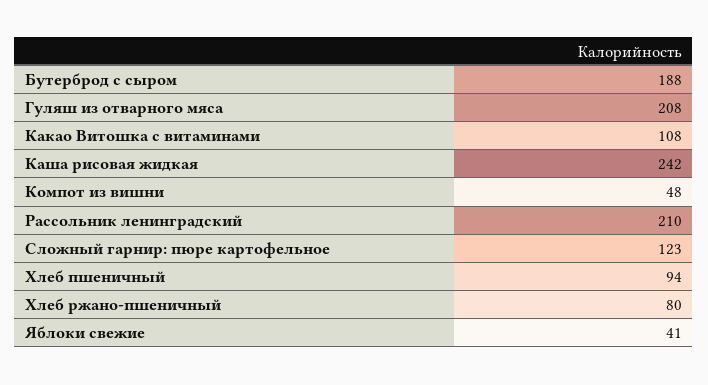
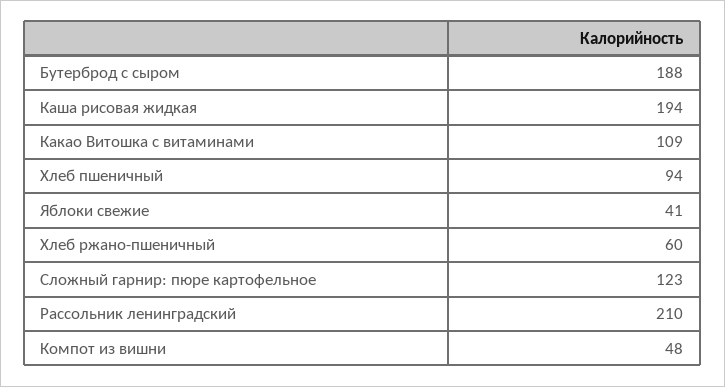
Гуляш из отварного мяса: 208 -> none
Какао Витошка с витаминами: 108 -> 109
Каша рисовая жидкая: 242 -> 194
Хлеб ржано-пшеничный: 80 -> 60

